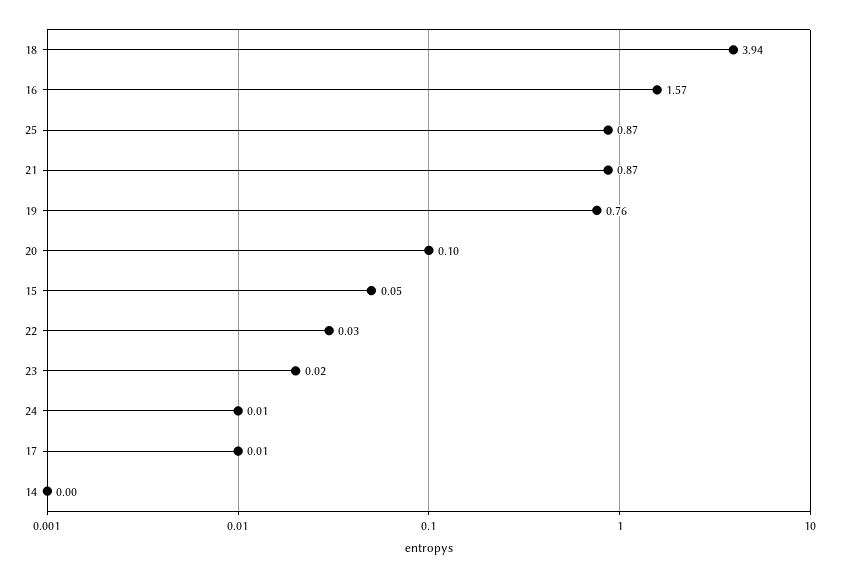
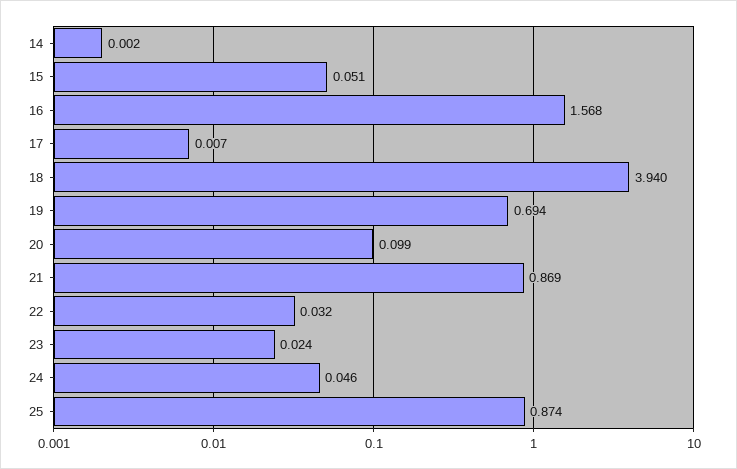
19: 0.76 -> 0.694
24: 0.01 -> 0.046

